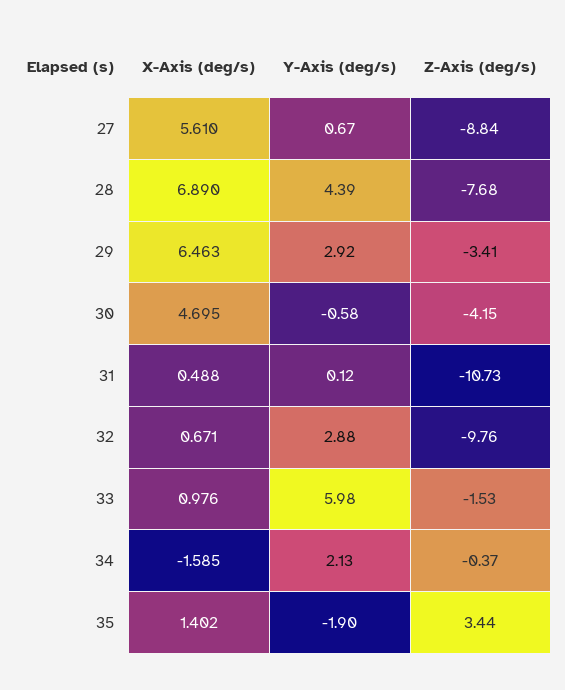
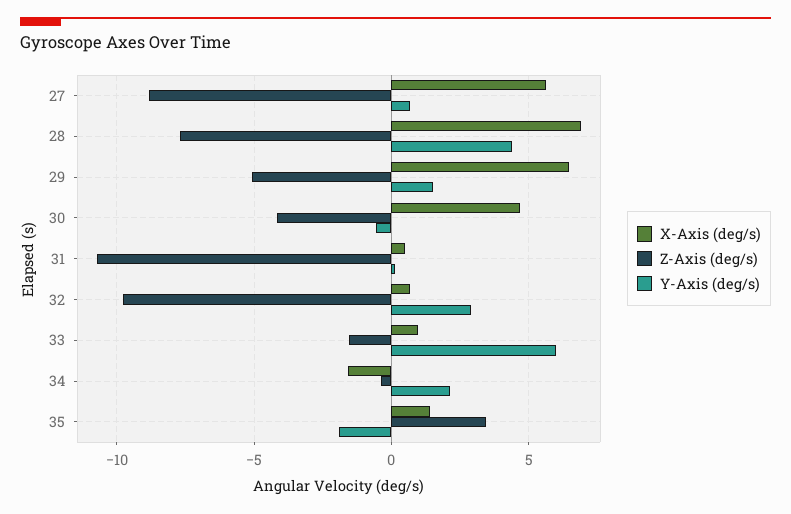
Y-Axis (deg/s), 29: 2.92 -> 1.5
Z-Axis (deg/s), 29: -3.41 -> -5

